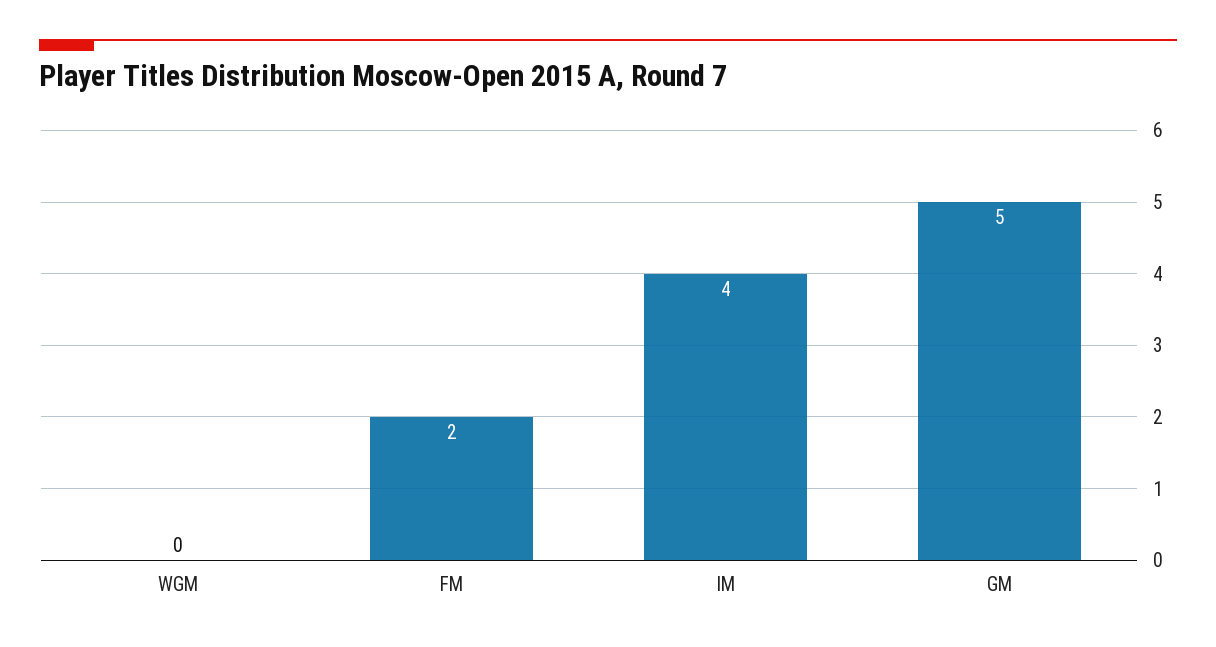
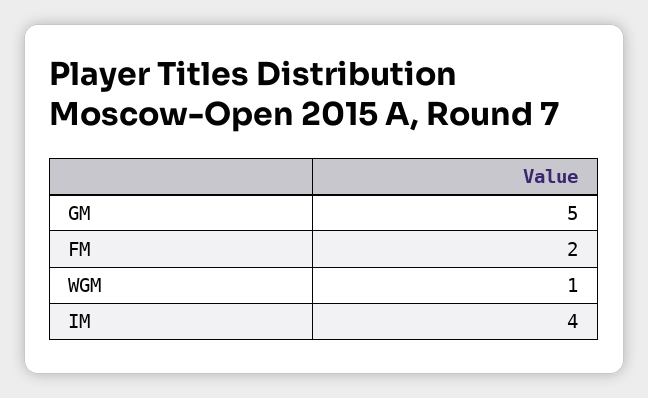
WGM: 0 -> 1

